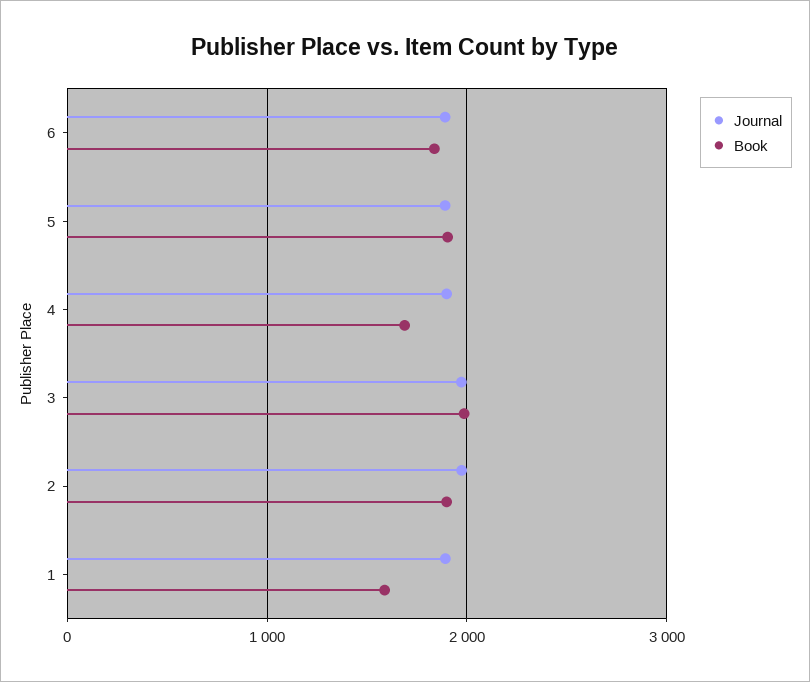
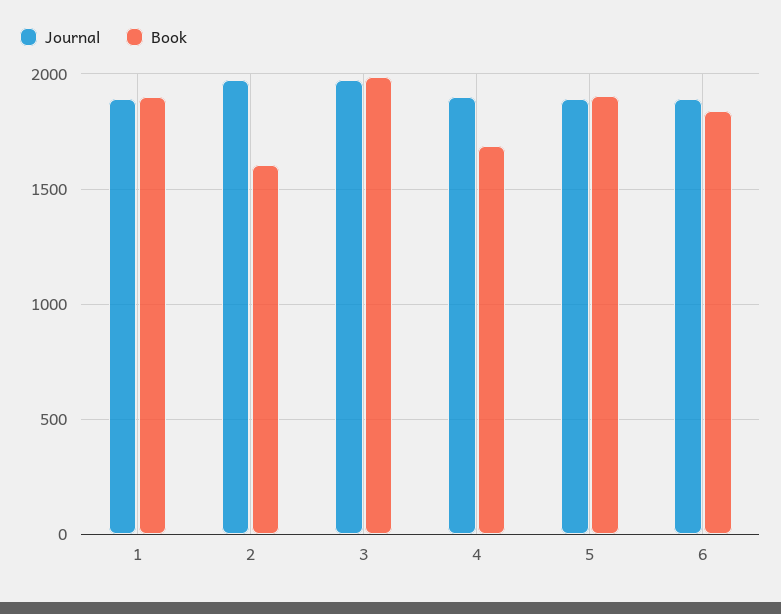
Book, 2: 1900 -> 1600
Book, 1: 1600 -> 1900

